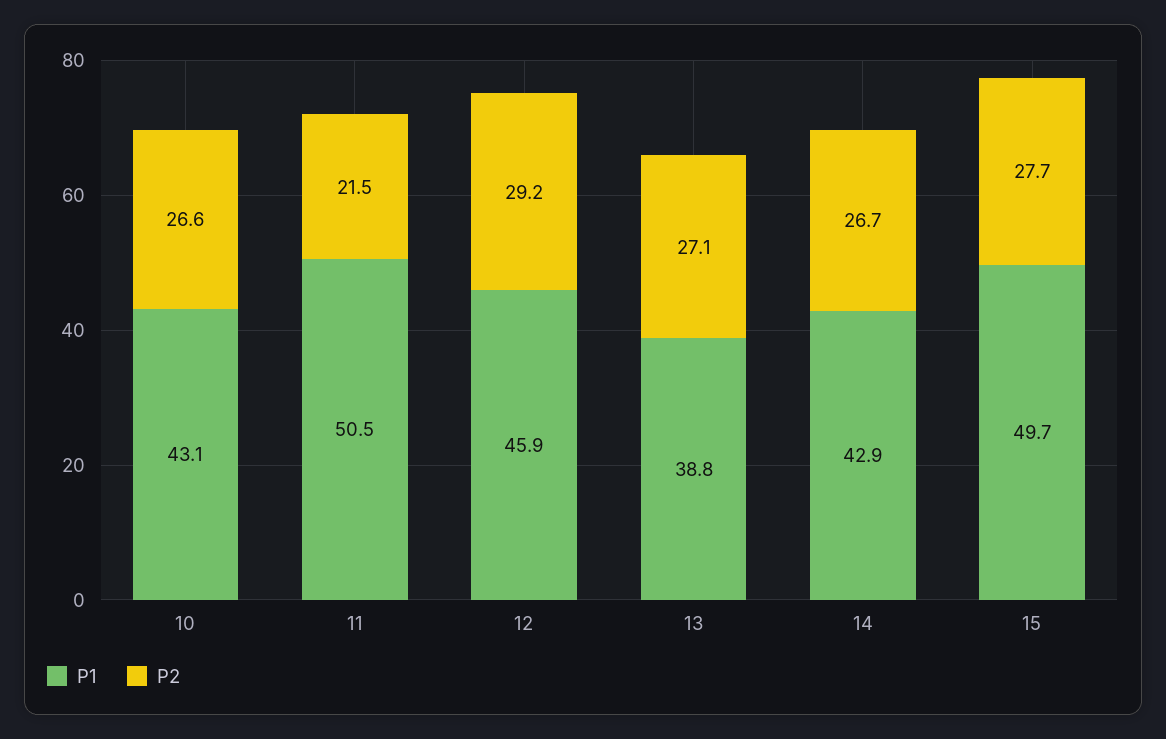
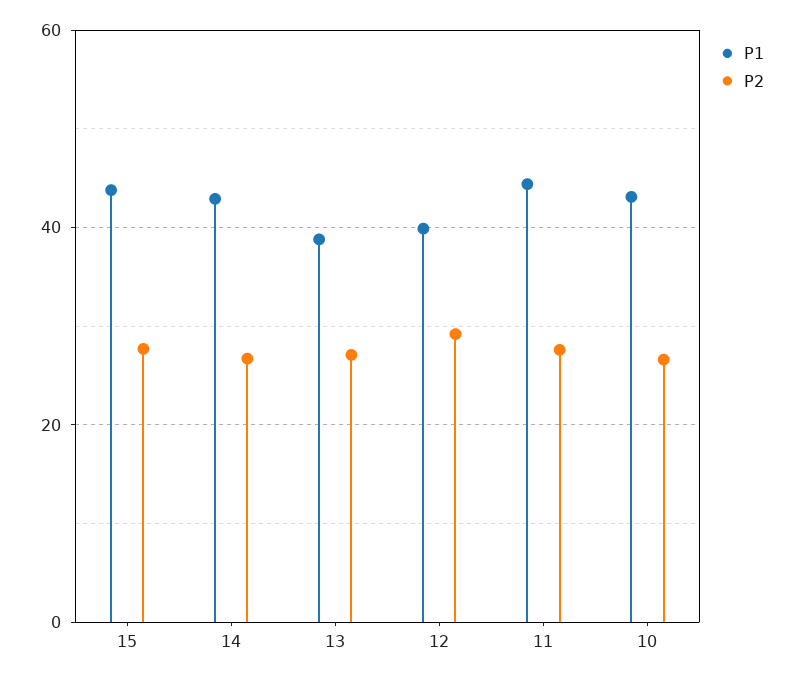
P1, 11: 50.5 -> 44
P2, 11: 21.5 -> 28
P1, 12: 45.9 -> 40
P1, 15: 49.7 -> 44

